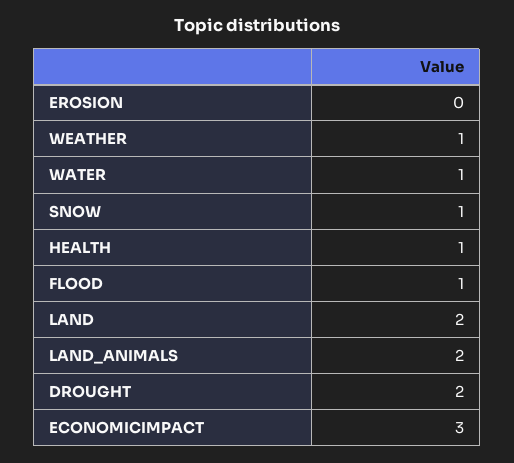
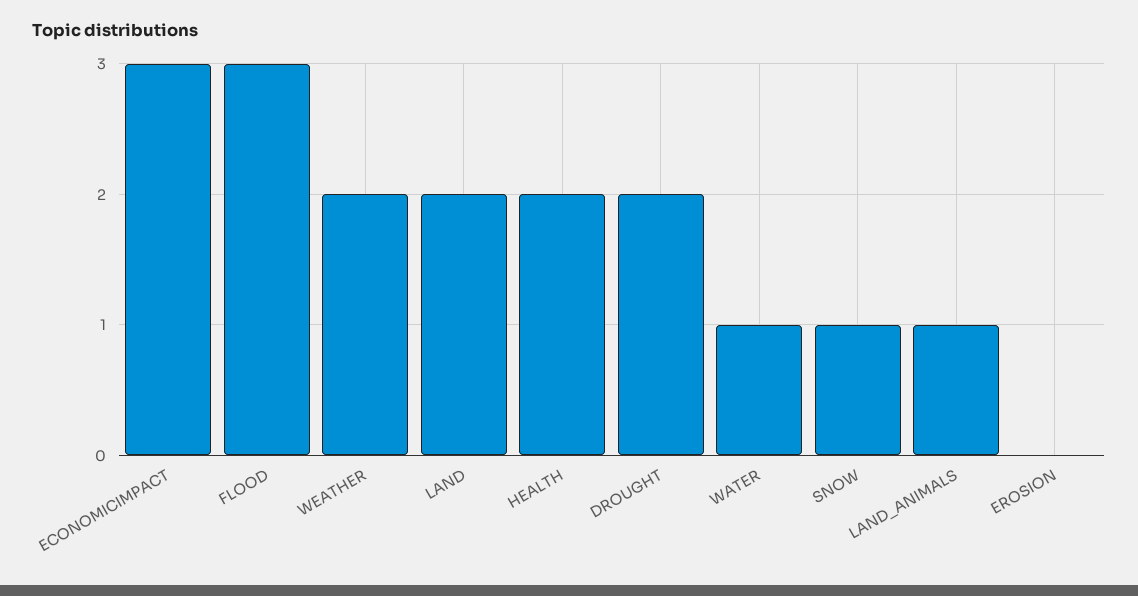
WEATHER: 1 -> 2
HEALTH: 1 -> 2
FLOOD: 1 -> 3
LAND_ANIMALS: 2 -> 1

